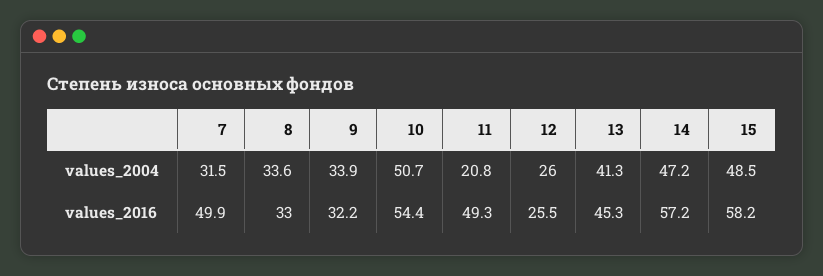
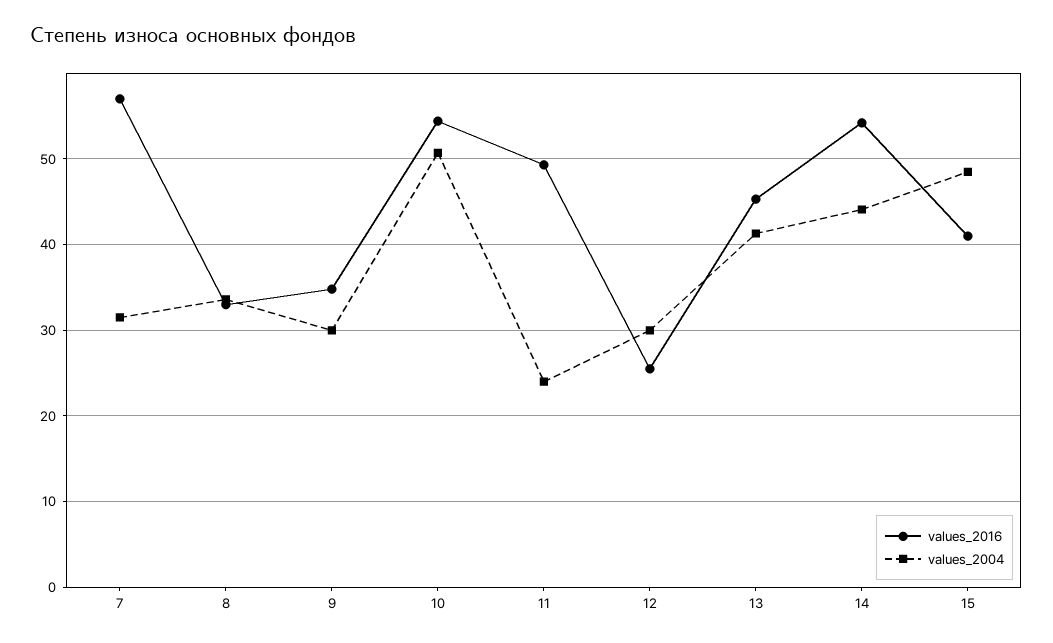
values_2004, 9: 33.9 -> 30
values_2004, 11: 20.8 -> 24
values_2004, 12: 26 -> 30
values_2004, 14: 47.2 -> 44
values_2016, 7: 49.9 -> 57
values_2016, 9: 32.2 -> 35
values_2016, 14: 57.2 -> 54
values_2016, 15: 58.2 -> 41

